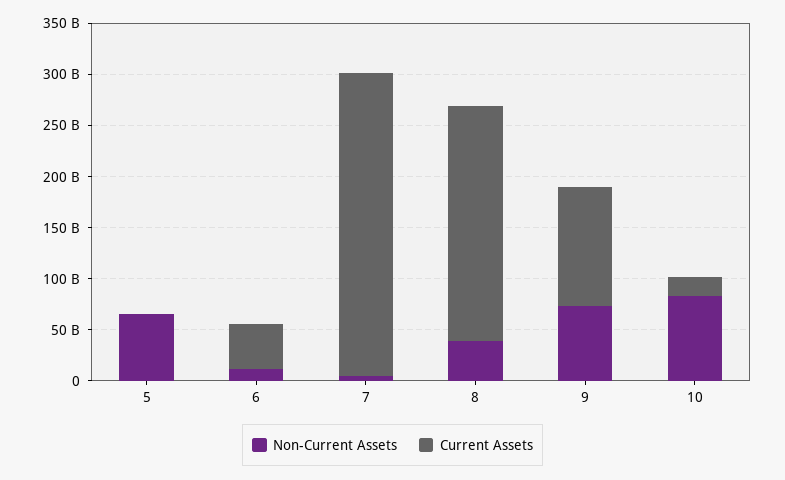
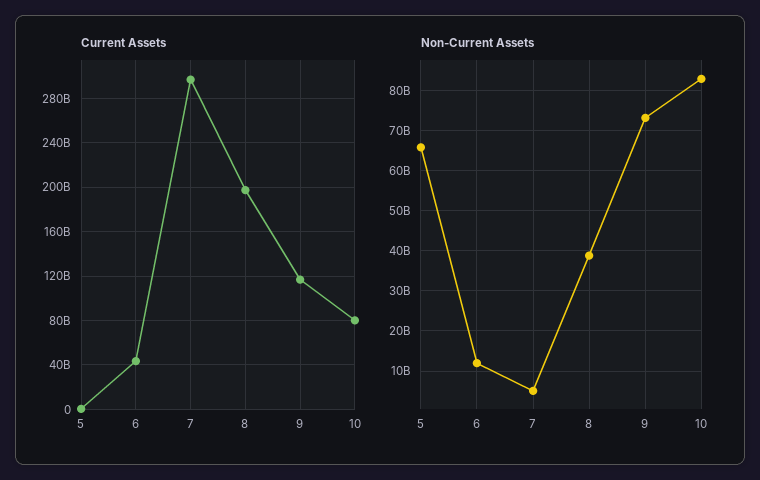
Current Assets, 8: 230000000000 -> 200000000000
Current Assets, 10: 20000000000 -> 80000000000

